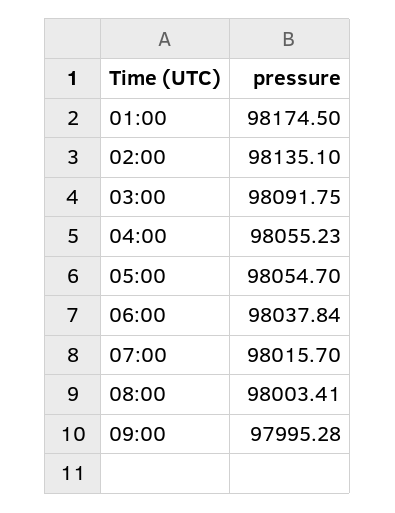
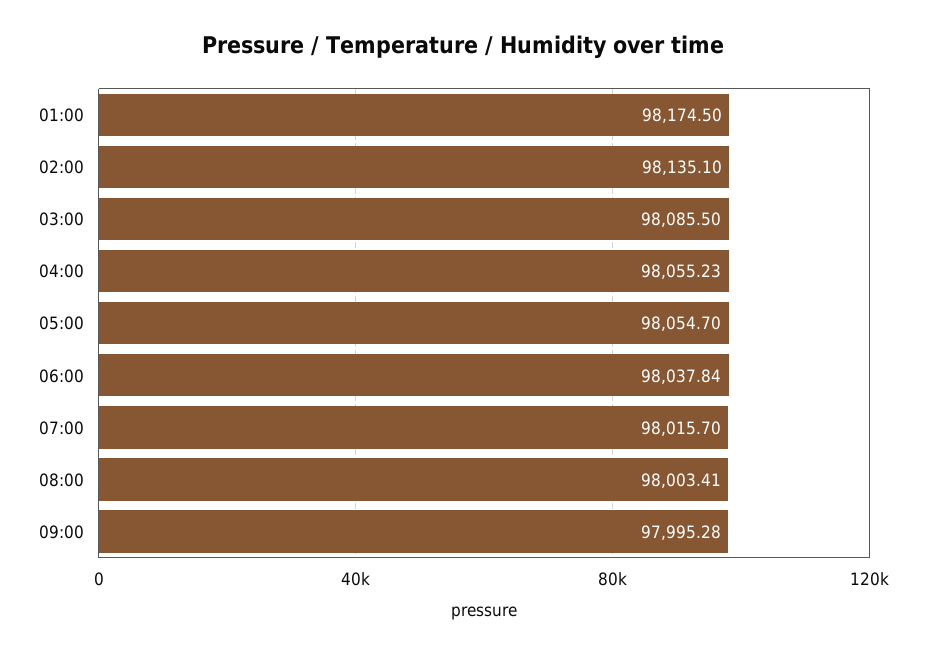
03:00: 98091.75 -> 98085.5

